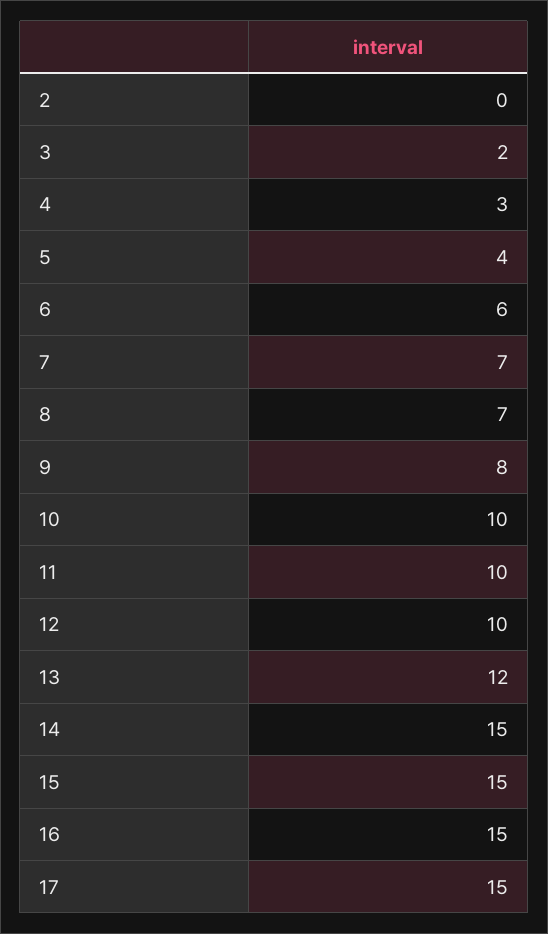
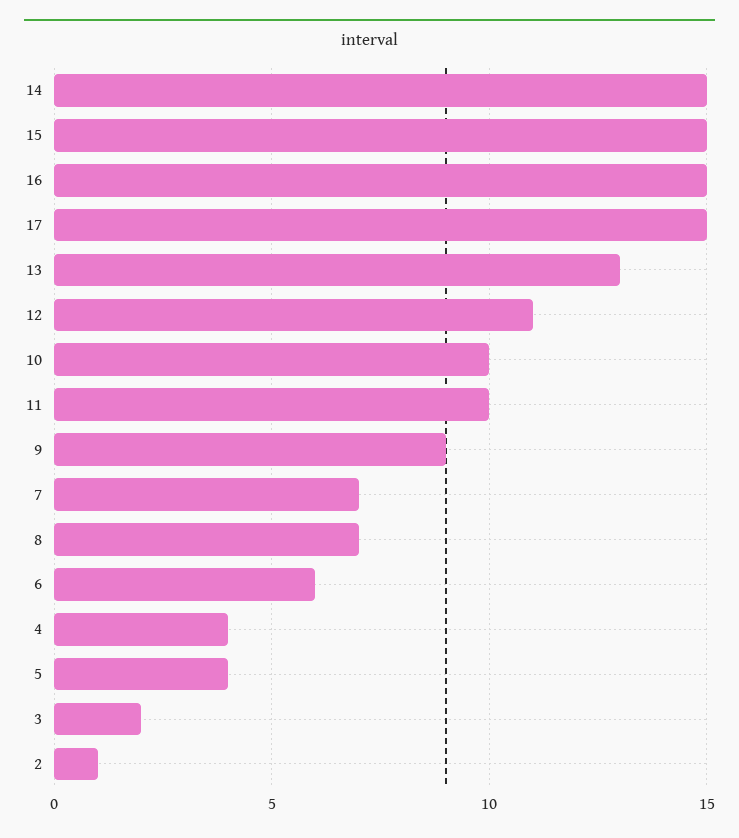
2: 0 -> 1
4: 3 -> 4
9: 8 -> 9
12: 10 -> 11
13: 12 -> 13

